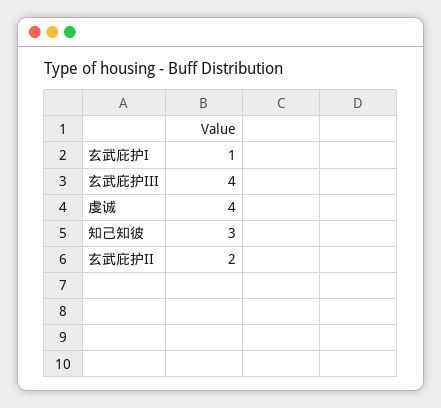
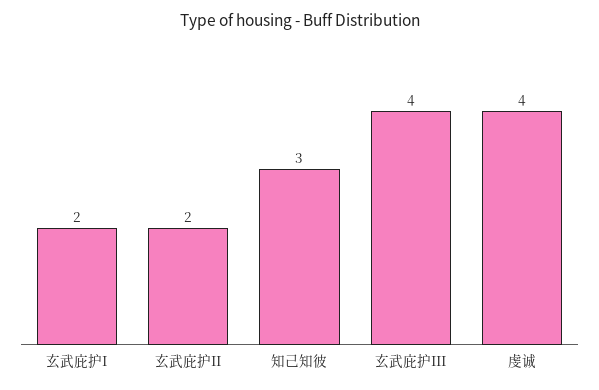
玄武庇护I: 1 -> 2

